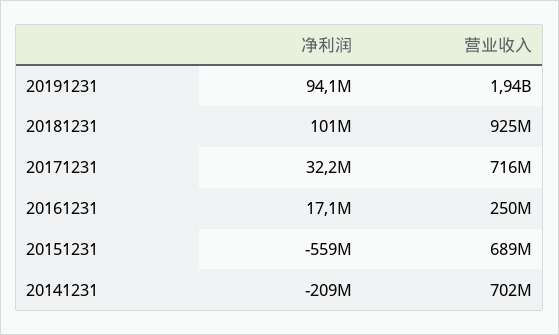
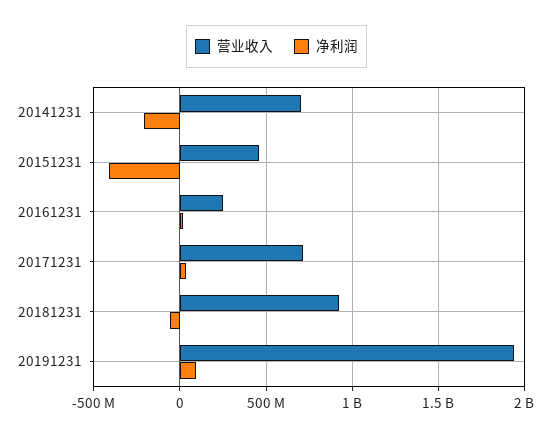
净利润, 20181231: 101000000 -> -50000000
净利润, 20151231: -559000000 -> -400000000
营业收入, 20151231: 689000000 -> 450000000

